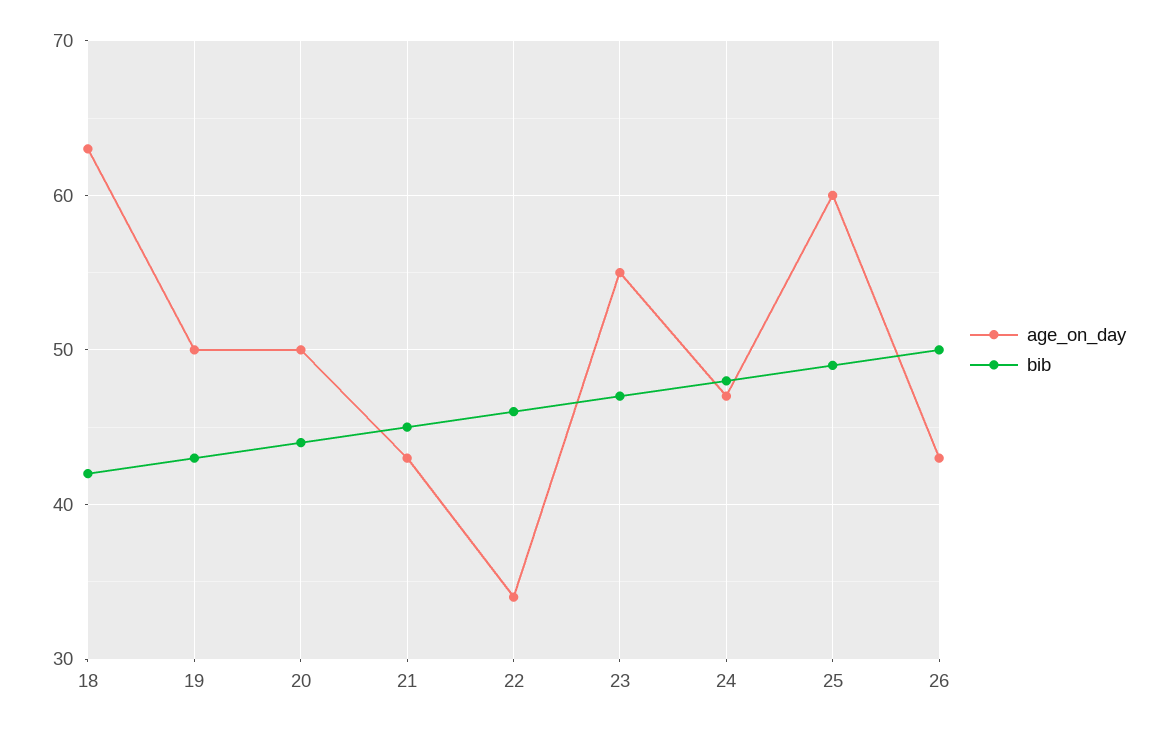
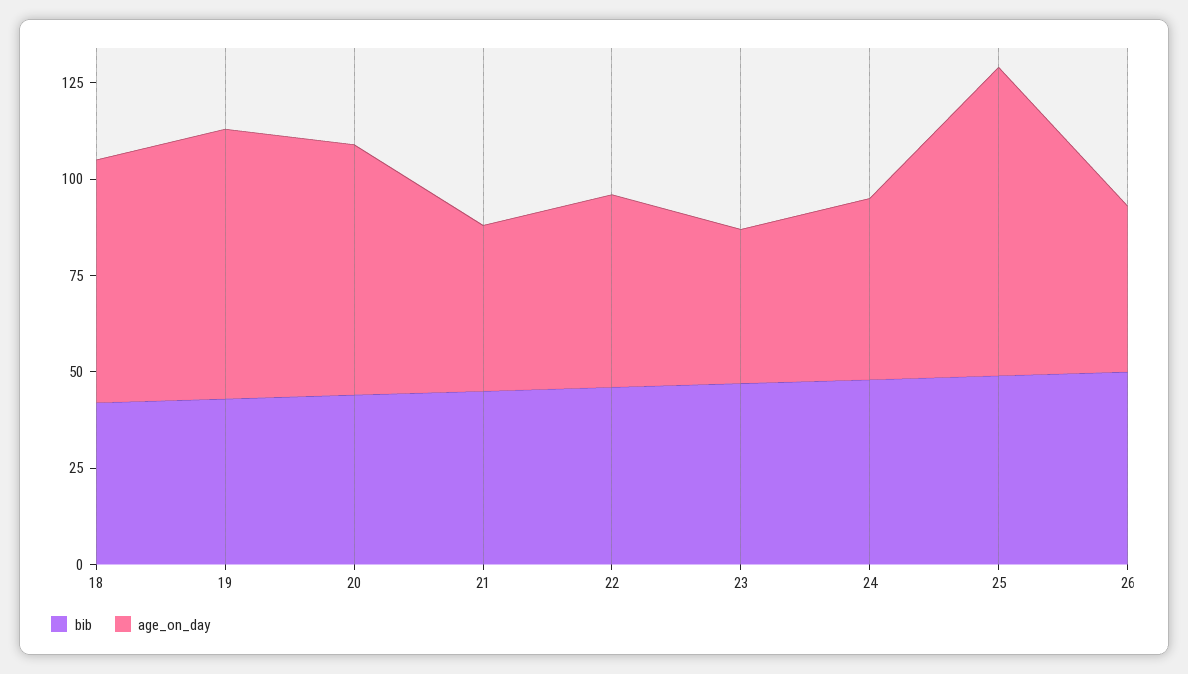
age_on_day, 19: 50 -> 70
age_on_day, 20: 50 -> 65
age_on_day, 22: 34 -> 50
age_on_day, 23: 55 -> 40
age_on_day, 25: 60 -> 80

